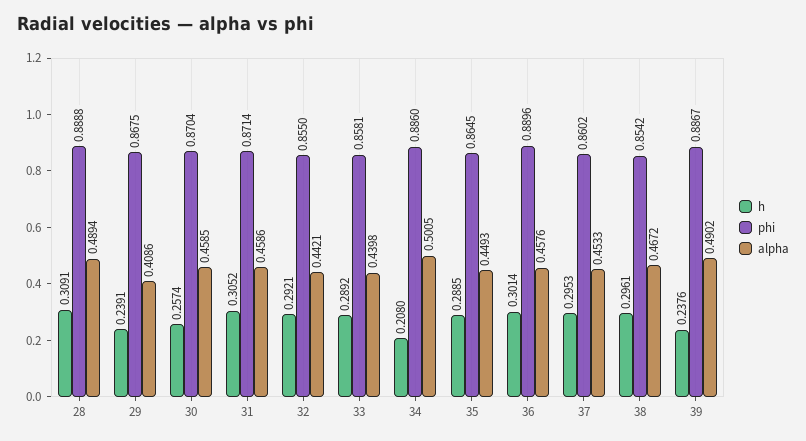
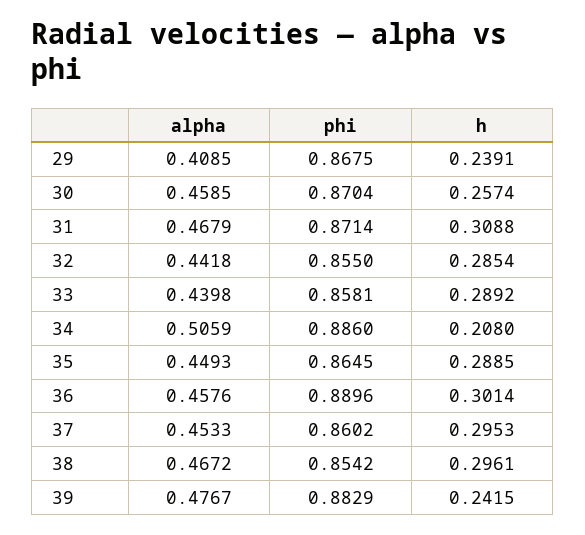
h, 28: 0.3091 -> none
phi, 28: 0.8888 -> none
alpha, 28: 0.4894 -> none
alpha, 29: 0.4086 -> 0.4085
h, 31: 0.3052 -> 0.3088
alpha, 31: 0.4586 -> 0.4679
h, 32: 0.2921 -> 0.2854
alpha, 32: 0.4421 -> 0.4418
alpha, 34: 0.5005 -> 0.5059
h, 39: 0.2376 -> 0.2415
phi, 39: 0.8867 -> 0.8829
alpha, 39: 0.4902 -> 0.4767

